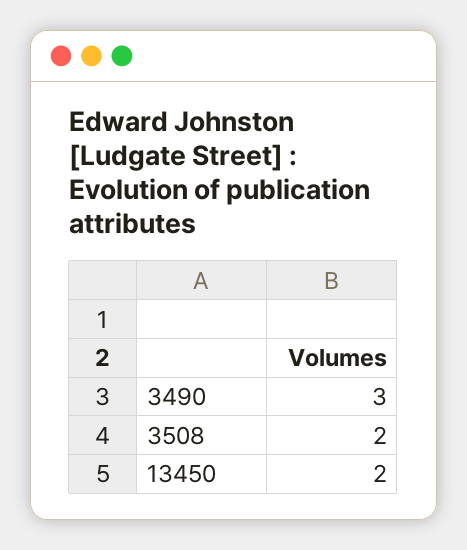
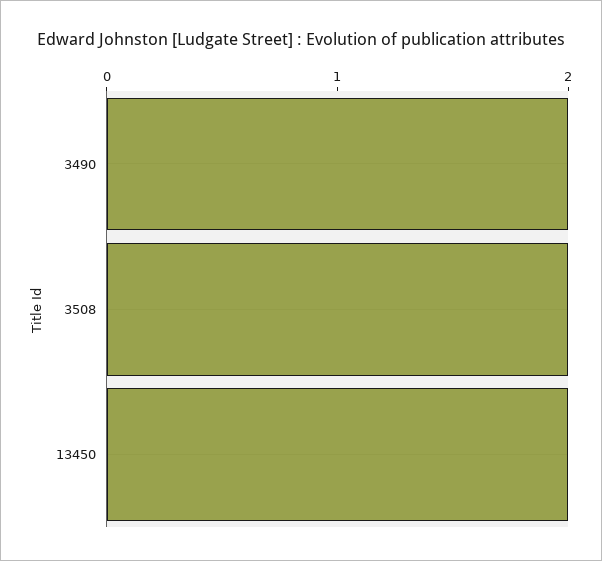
3490: 3 -> 2

